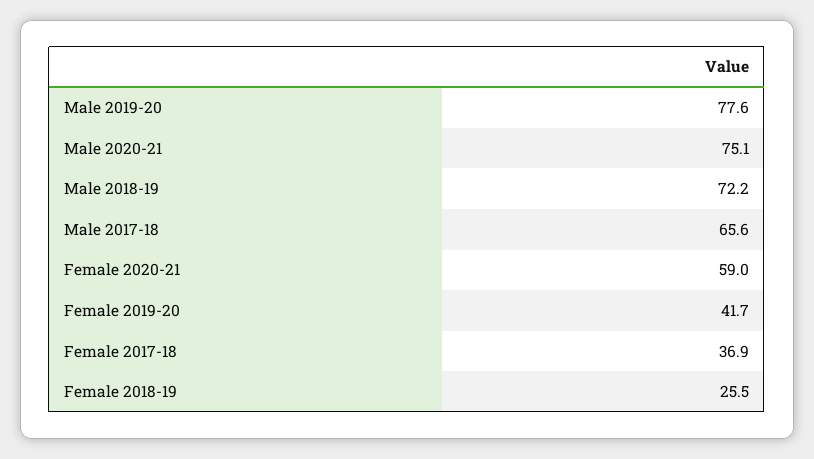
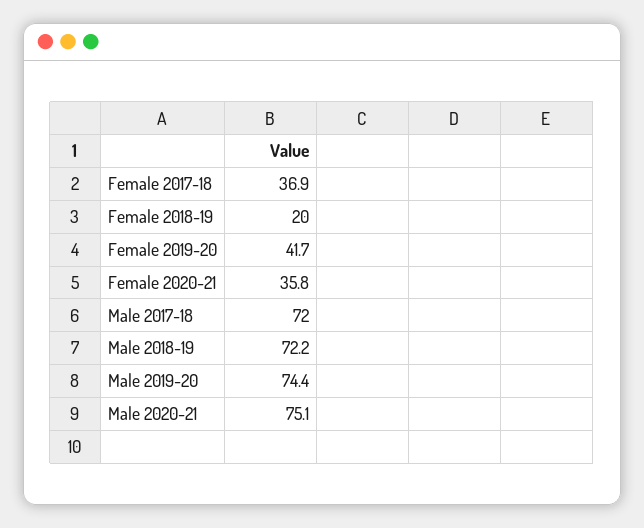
Male 2019-20: 77.6 -> 74.4
Male 2017-18: 65.6 -> 72
Female 2020-21: 59 -> 35.8
Female 2018-19: 25.5 -> 20

